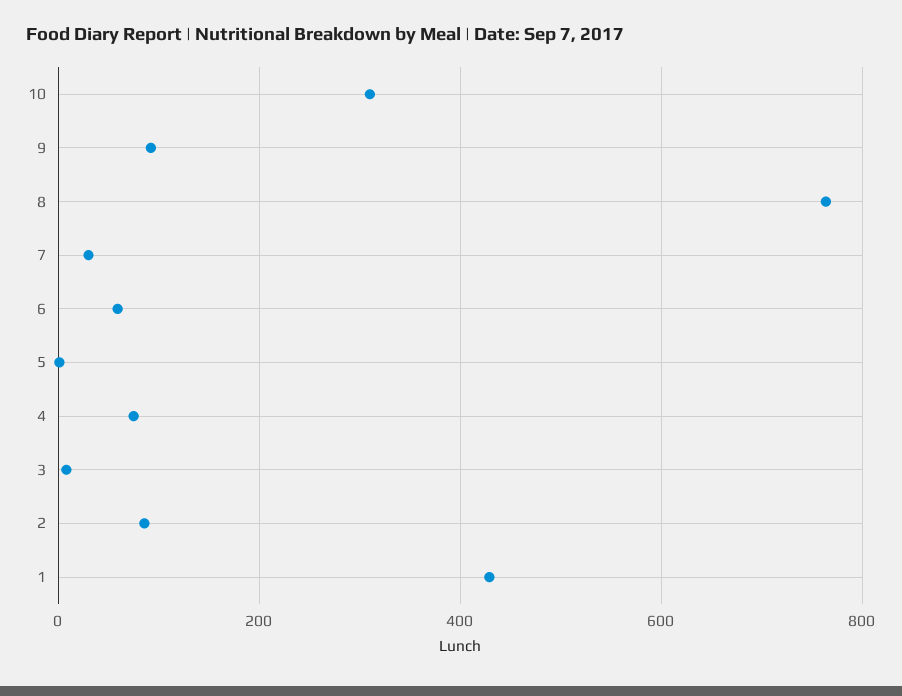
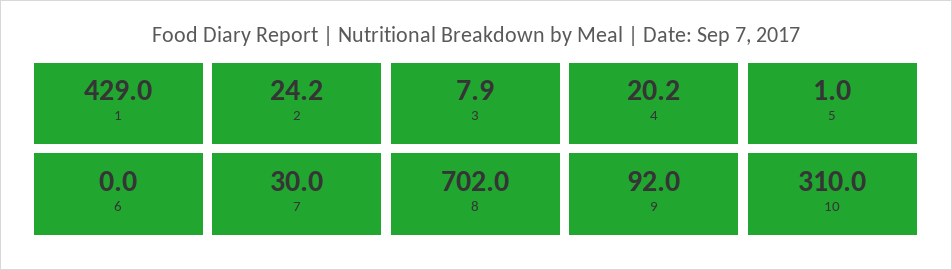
8: 760 -> 702
6: 60 -> 0
4: 80 -> 20.2
2: 80 -> 24.2

